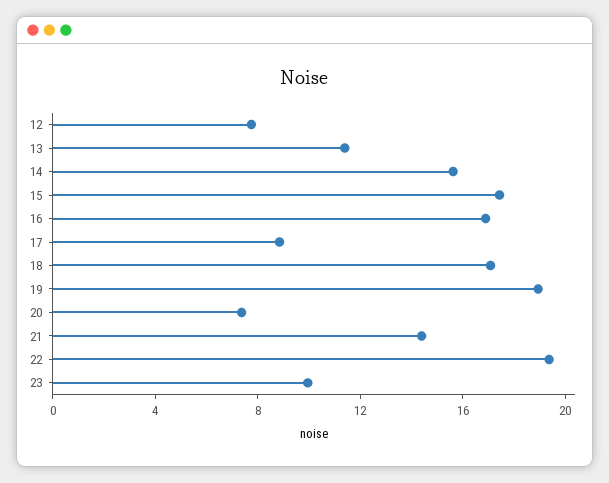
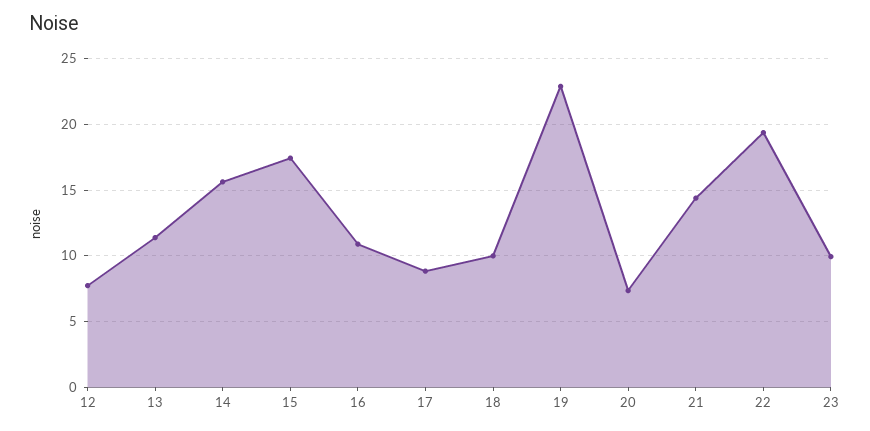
16: 17 -> 11
18: 17 -> 10
19: 19 -> 23

